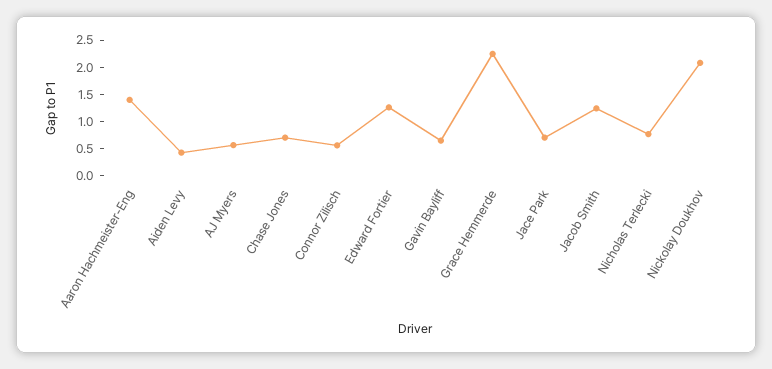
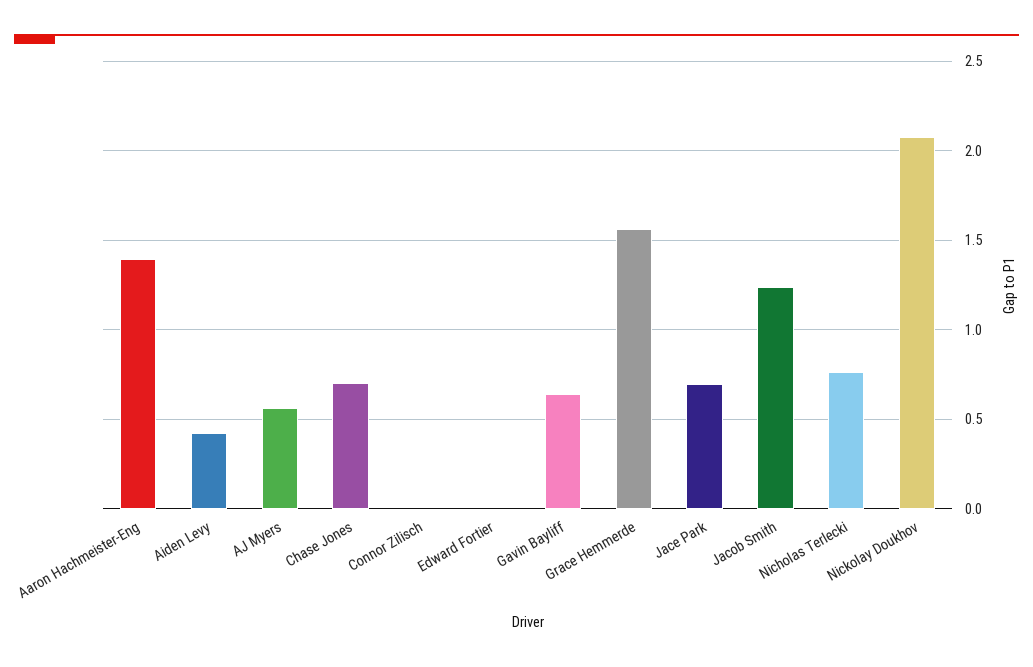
Connor Zilisch: 0.5 -> 0
Edward Fortier: 1.25 -> 0
Grace Hemmerde: 2.25 -> 1.55

